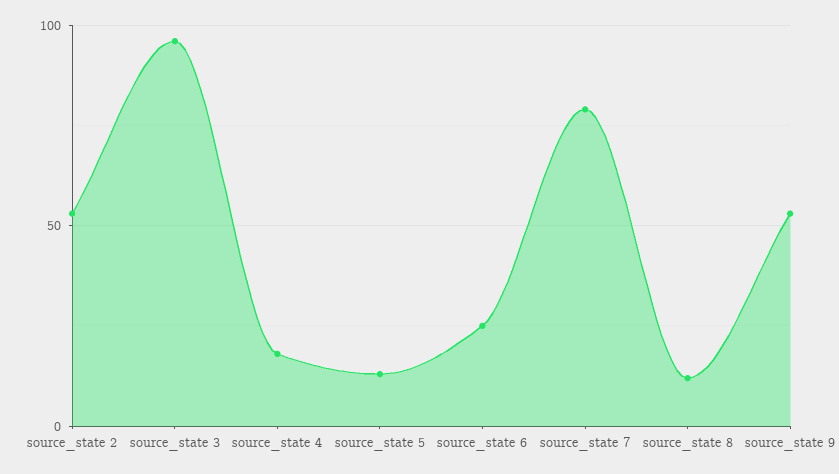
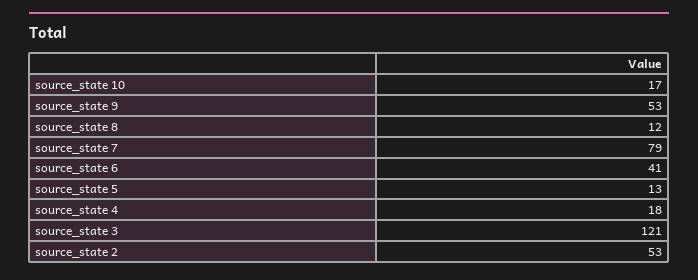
source_state 3: 95 -> 121
source_state 6: 25 -> 41
source_state 10: none -> 17

